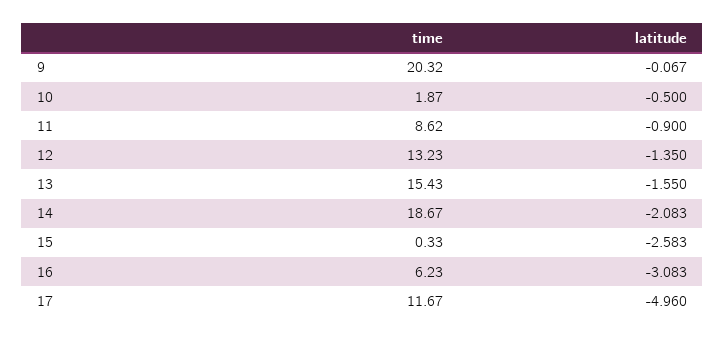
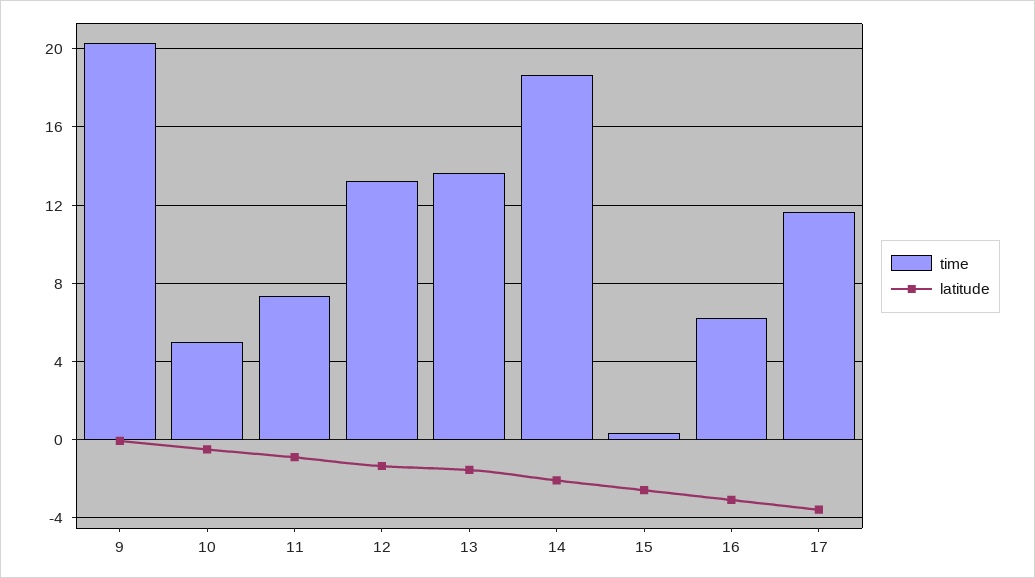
time, 10: 1.87 -> 5
time, 11: 8.62 -> 7.5
time, 13: 15.43 -> 13.5
latitude, 17: -4.96 -> -3.5

